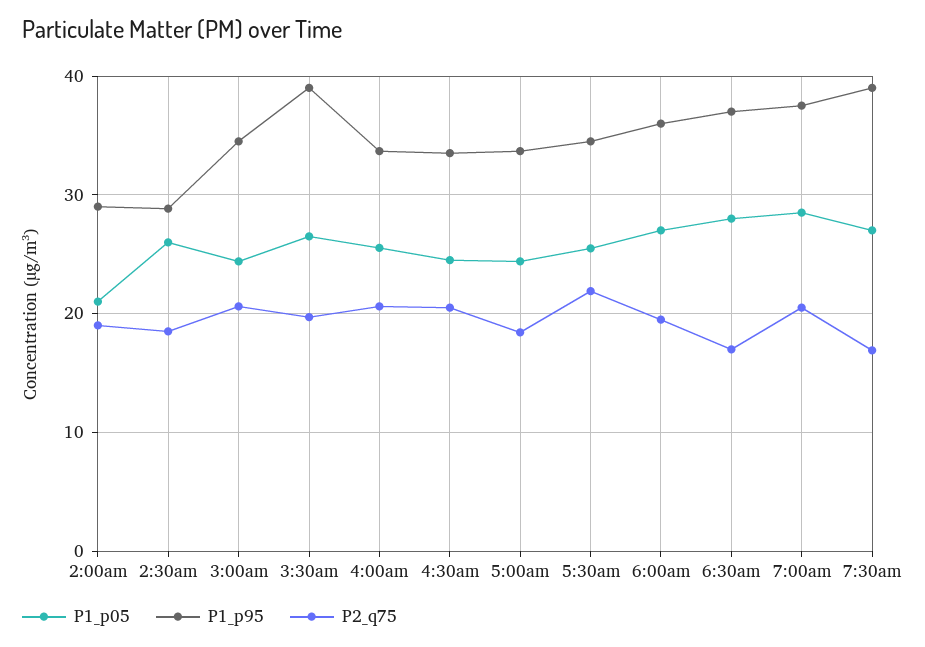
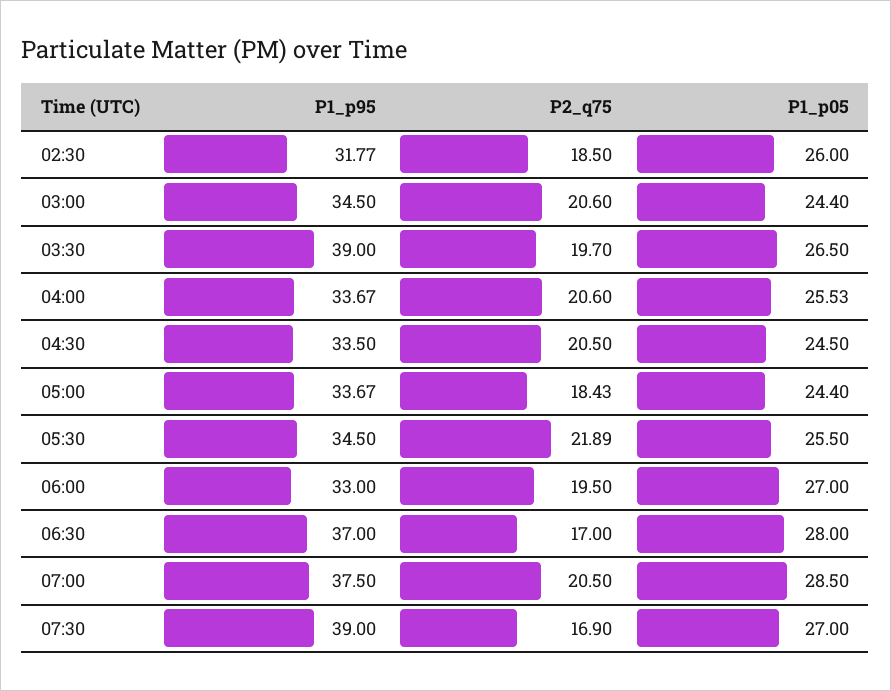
P1_p05, 2:00am: 21 -> none
P1_p95, 2:00am: 29 -> none
P2_q75, 2:00am: 19 -> none
P1_p95, 2:30am: 29 -> 31.77
P1_p95, 6:00am: 36 -> 33

